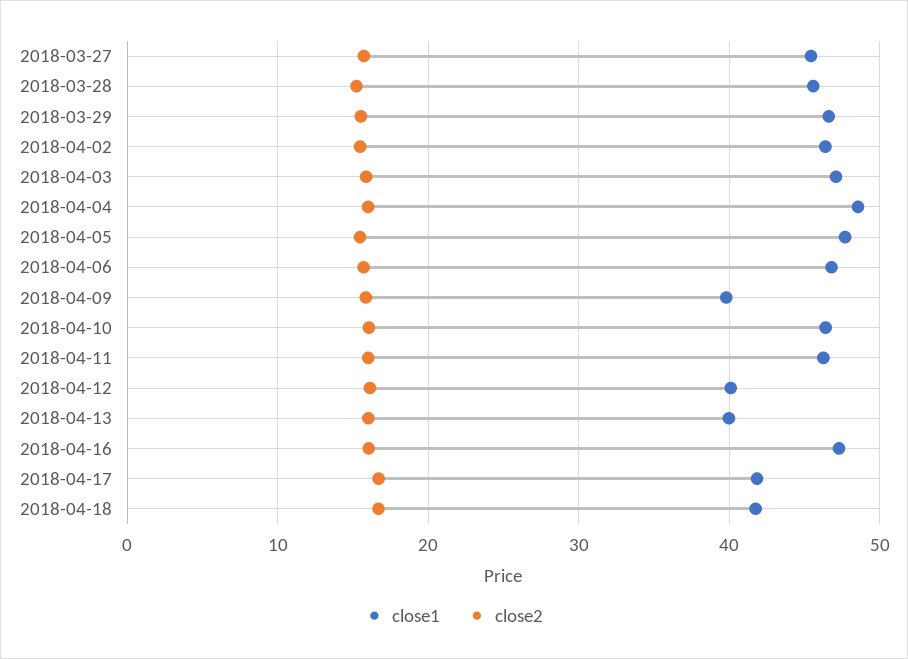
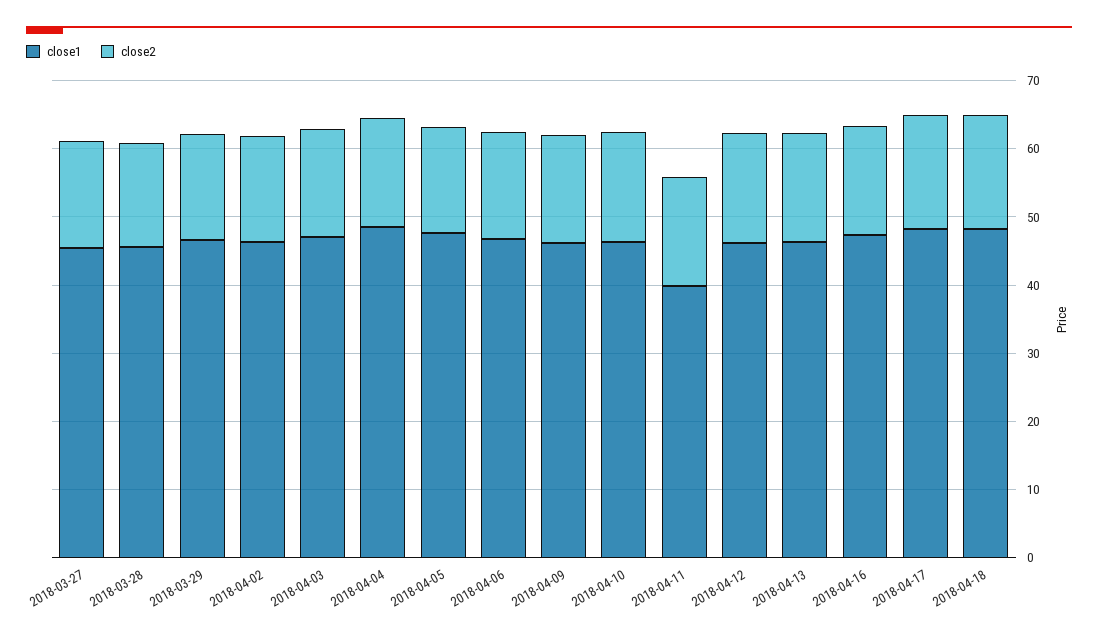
close1, 2018-04-09: 40 -> 46
close1, 2018-04-11: 46 -> 40
close1, 2018-04-12: 40 -> 46
close1, 2018-04-13: 40 -> 46
close1, 2018-04-17: 42 -> 48
close1, 2018-04-18: 42 -> 48

